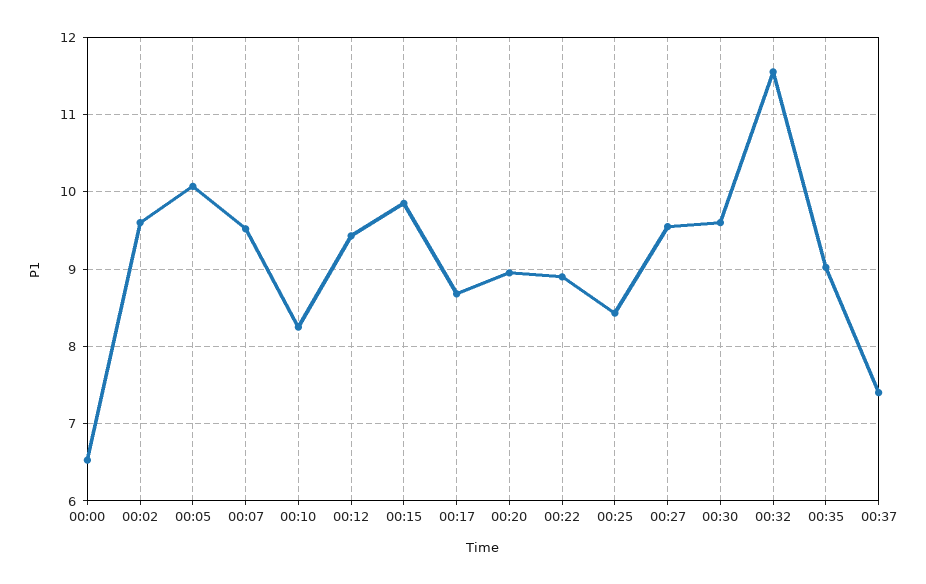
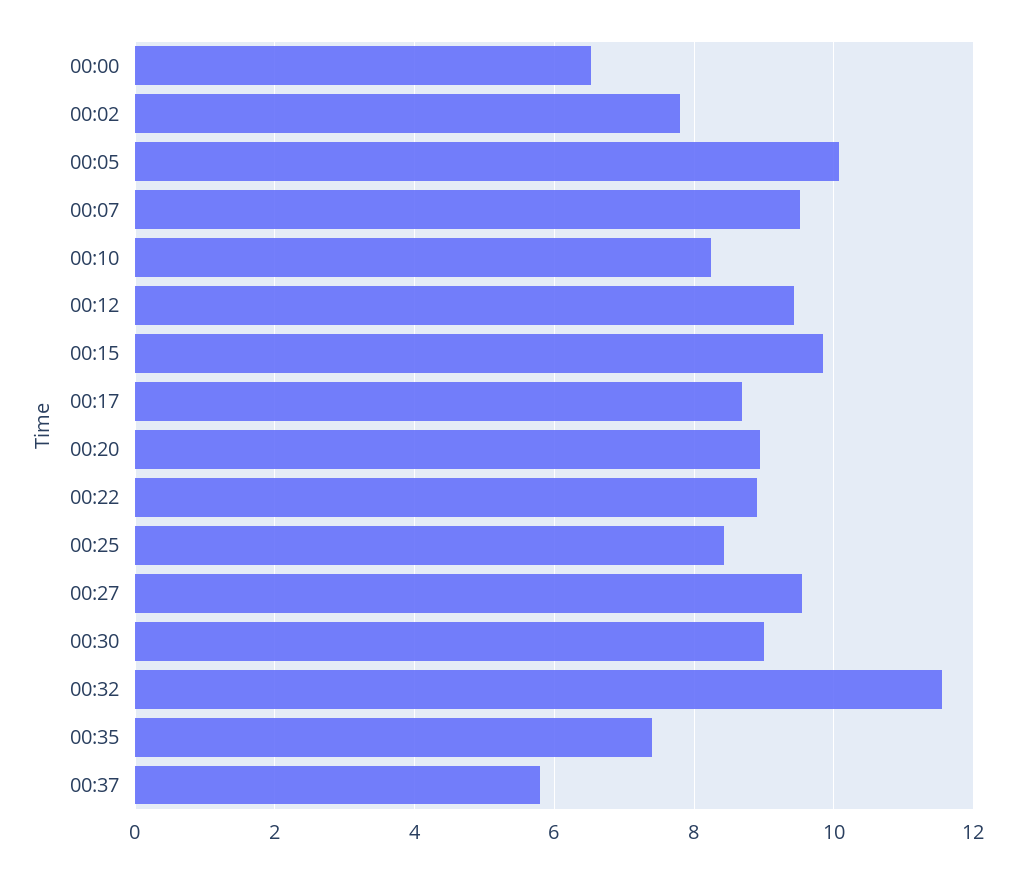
00:02: 9.6 -> 7.8
00:30: 9.6 -> 9
00:35: 9 -> 7.4
00:37: 7.4 -> 5.8

